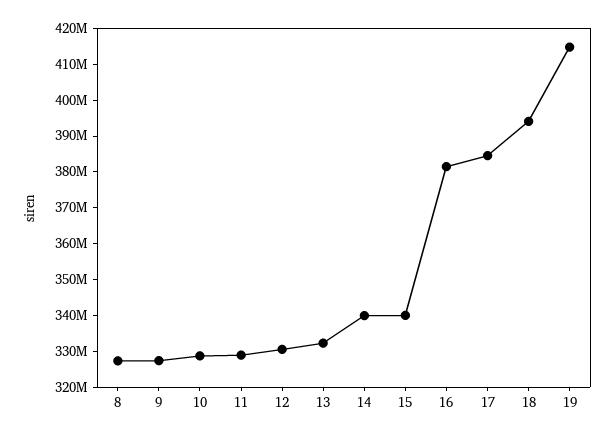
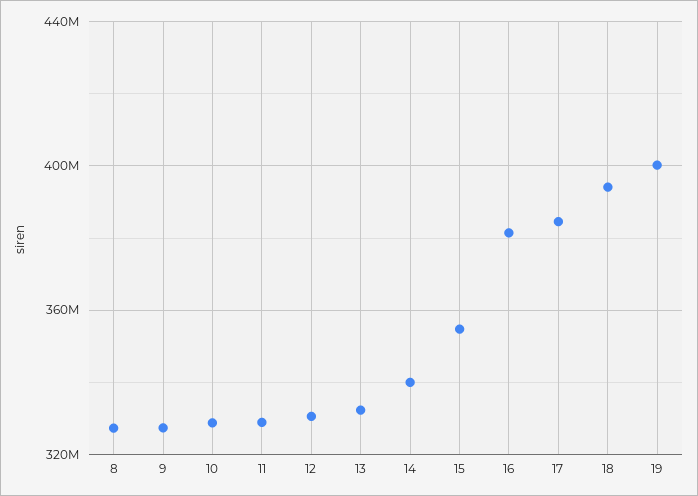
15: 340000000 -> 355000000
19: 415000000 -> 400000000

